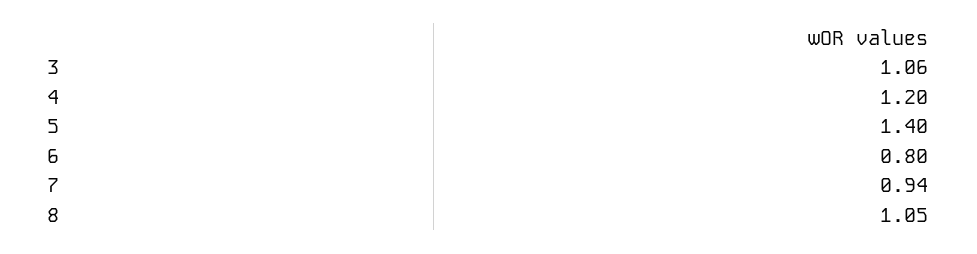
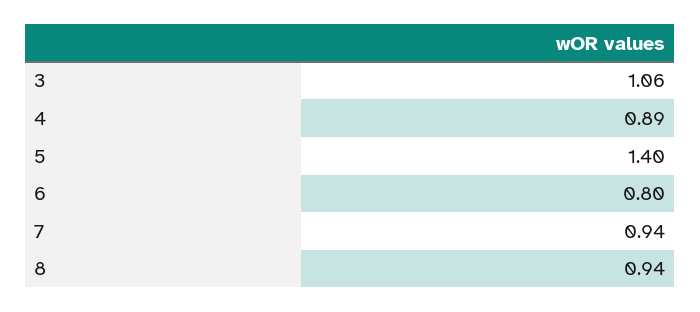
4: 1.2 -> 0.89
8: 1.05 -> 0.94

